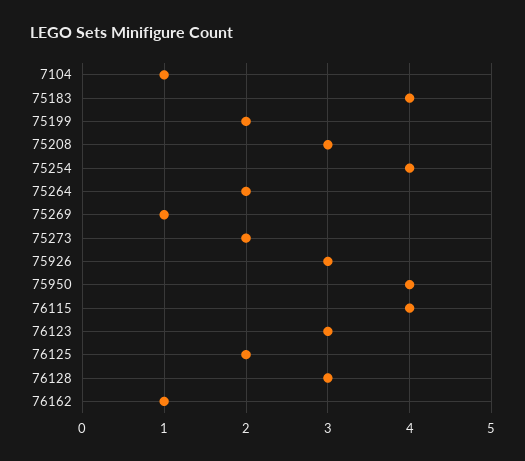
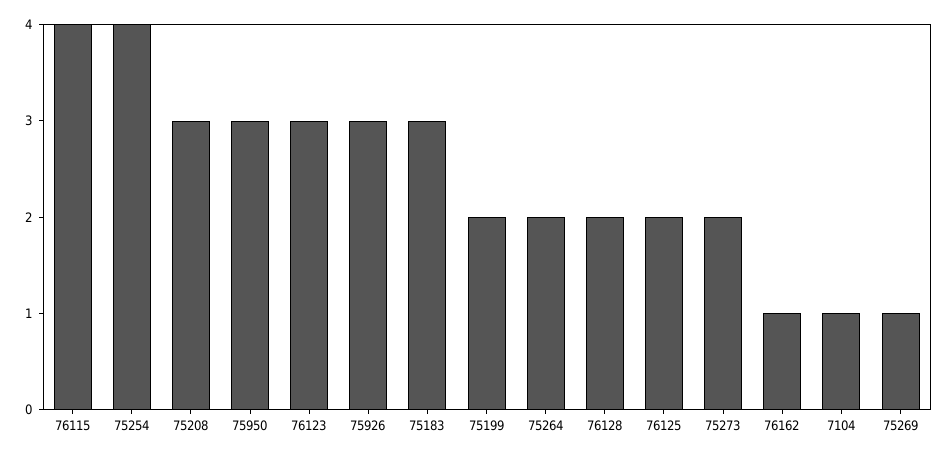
75183: 4 -> 3
75950: 4 -> 3
76128: 3 -> 2

